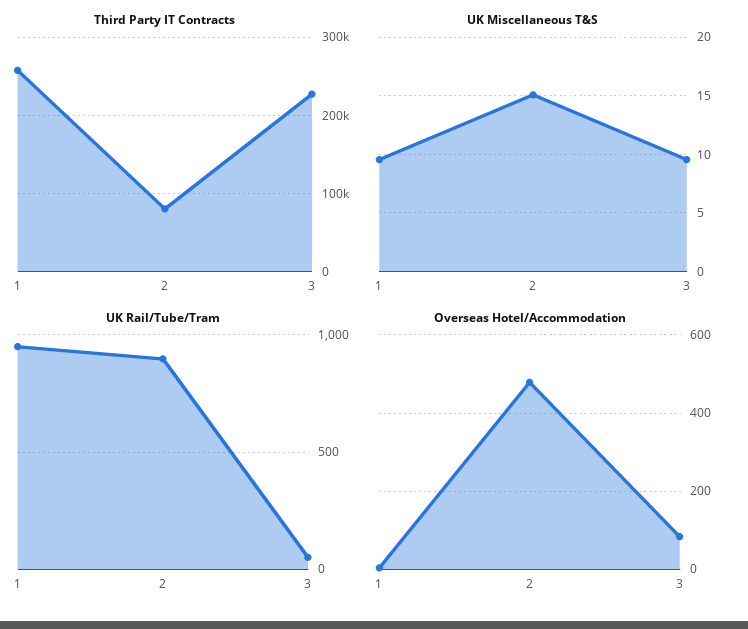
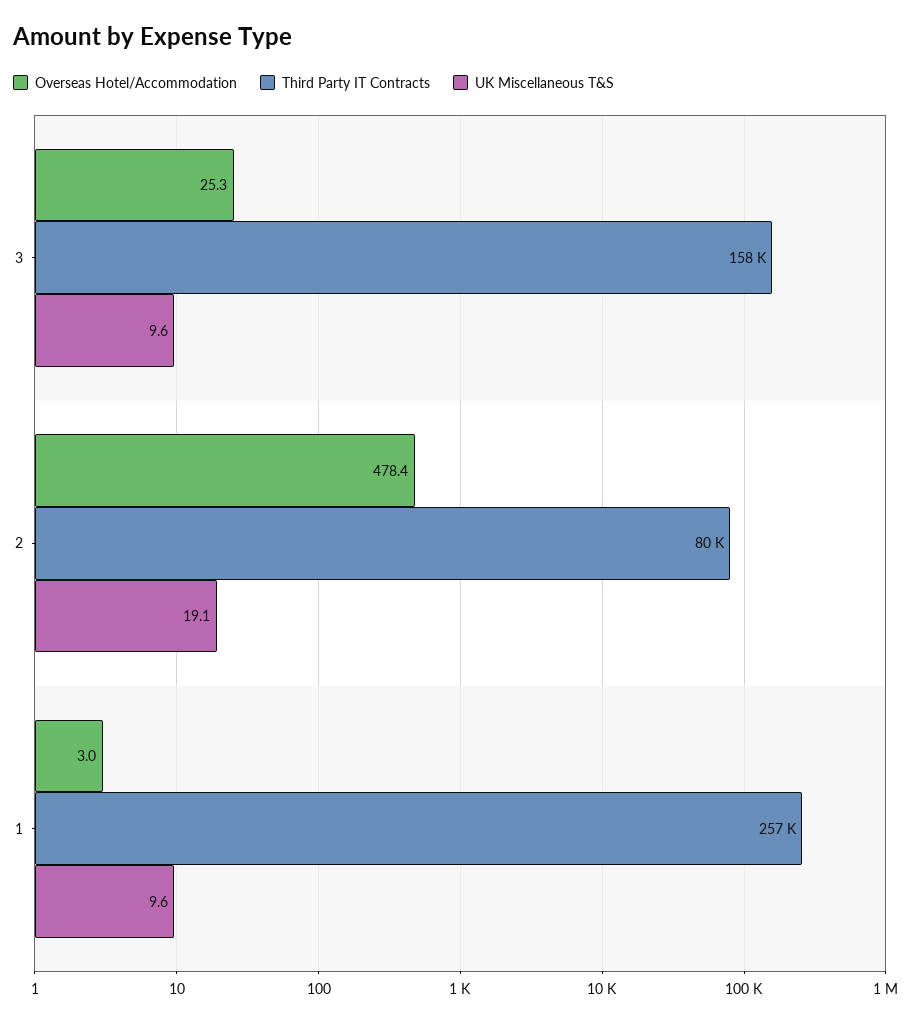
Third Party IT Contracts, 3: 230000 -> 158000
UK Miscellaneous T&S, 2: 15 -> 19.1
UK Rail/Tube/Tram, 1: 950 -> none
UK Rail/Tube/Tram, 2: 900 -> none
UK Rail/Tube/Tram, 3: 50 -> none
Overseas Hotel/Accommodation, 3: 80 -> 25.3

